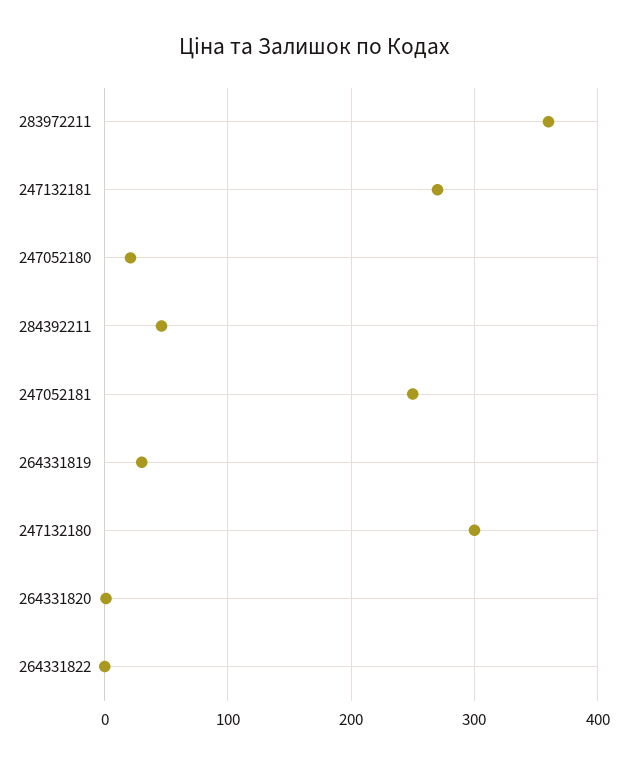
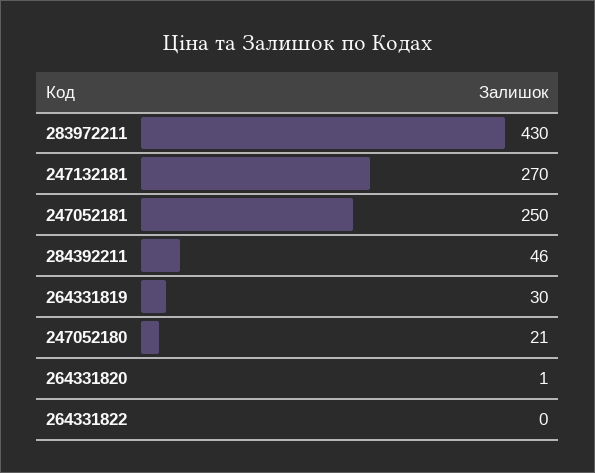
283972211: 360 -> 430
247132180: 300 -> none

